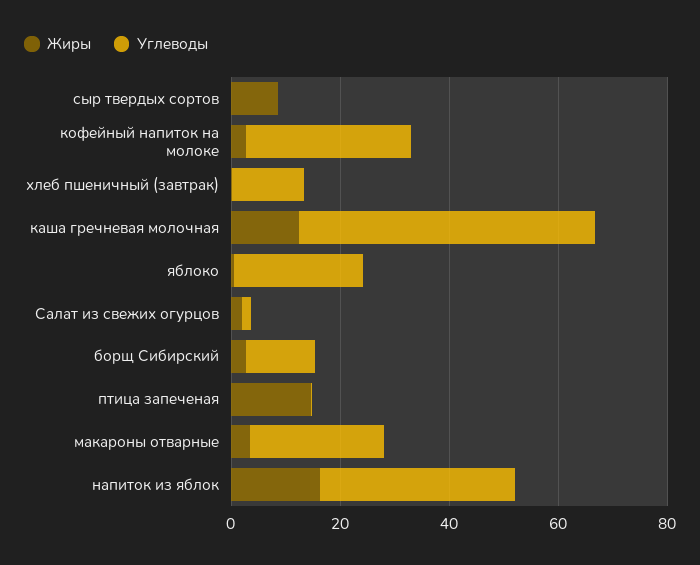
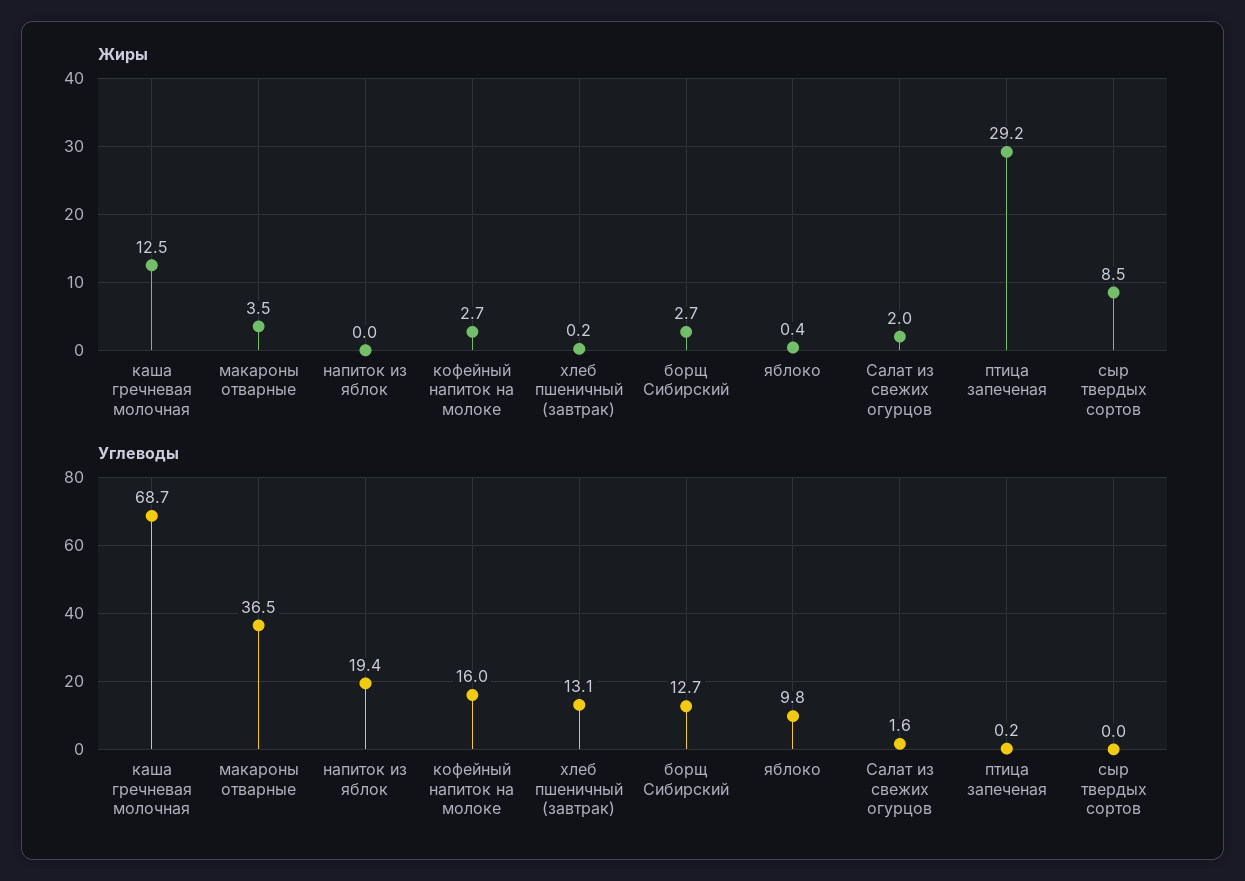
Углеводы, кофейный напиток на молоке: 30 -> 16
Углеводы, каша гречневая молочная: 55 -> 68.7
Углеводы, яблоко: 25 -> 9.8
Жиры, птица запеченая: 15 -> 29.2
Углеводы, макароны отварные: 25 -> 36.5
Жиры, напиток из яблок: 15 -> 0
Углеводы, напиток из яблок: 35 -> 19.4

